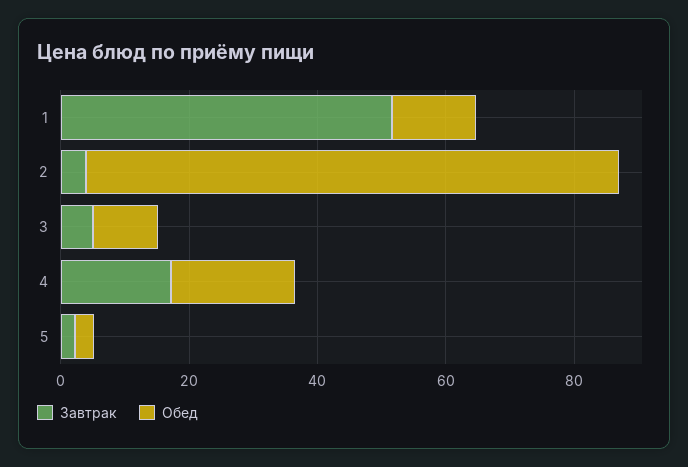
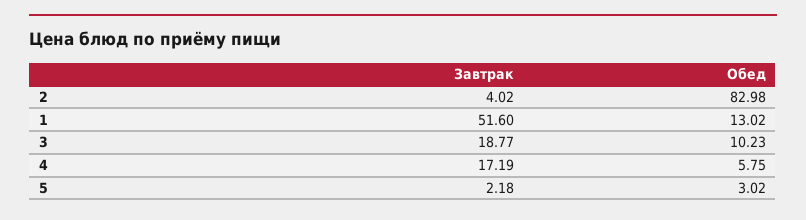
Завтрак, 3: 5 -> 18.77
Обед, 4: 20 -> 5.75

